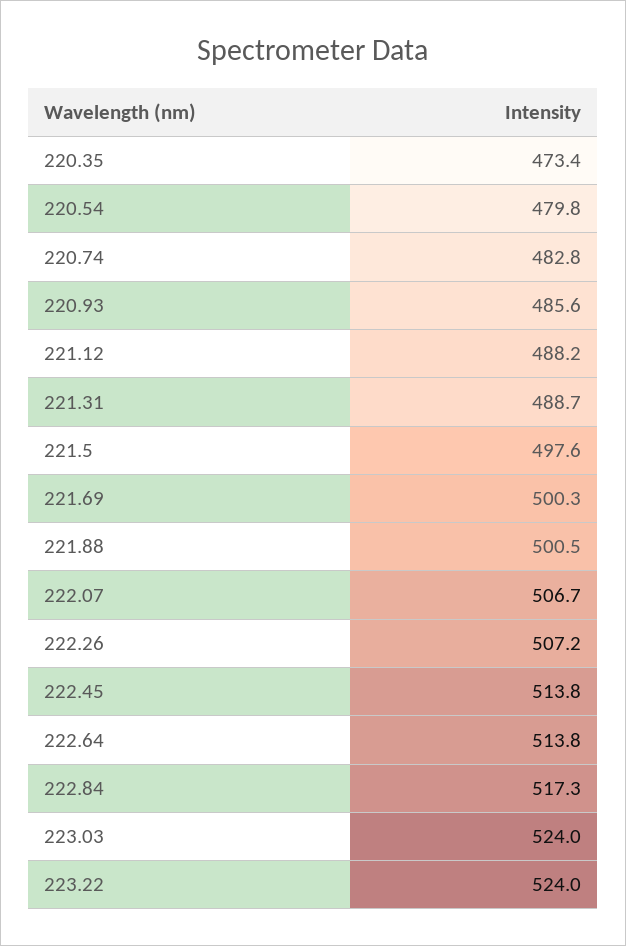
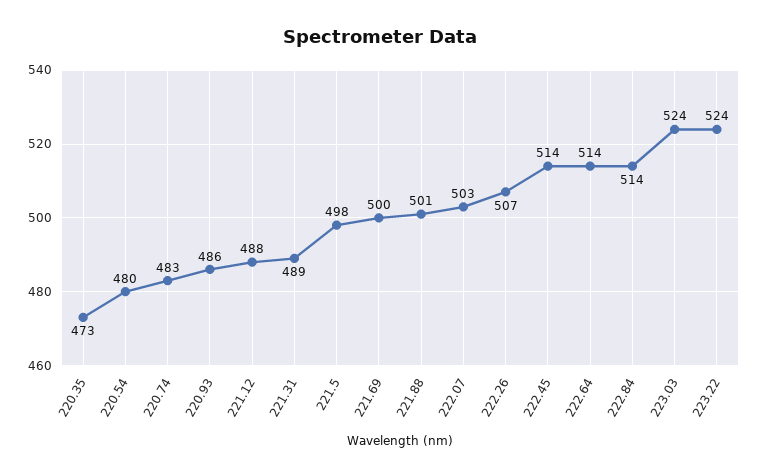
222.07: 506.7 -> 503
222.84: 517.3 -> 514

